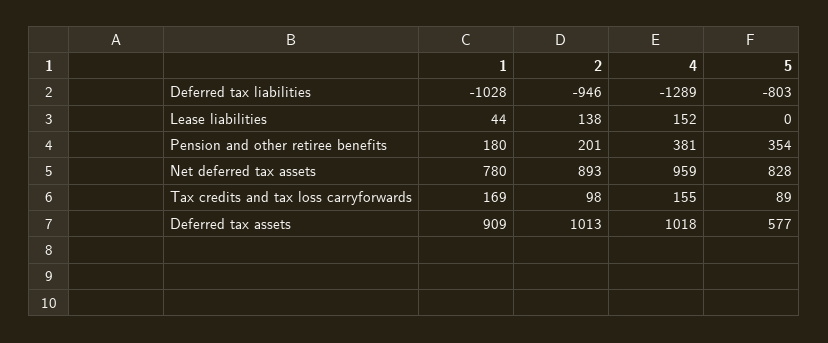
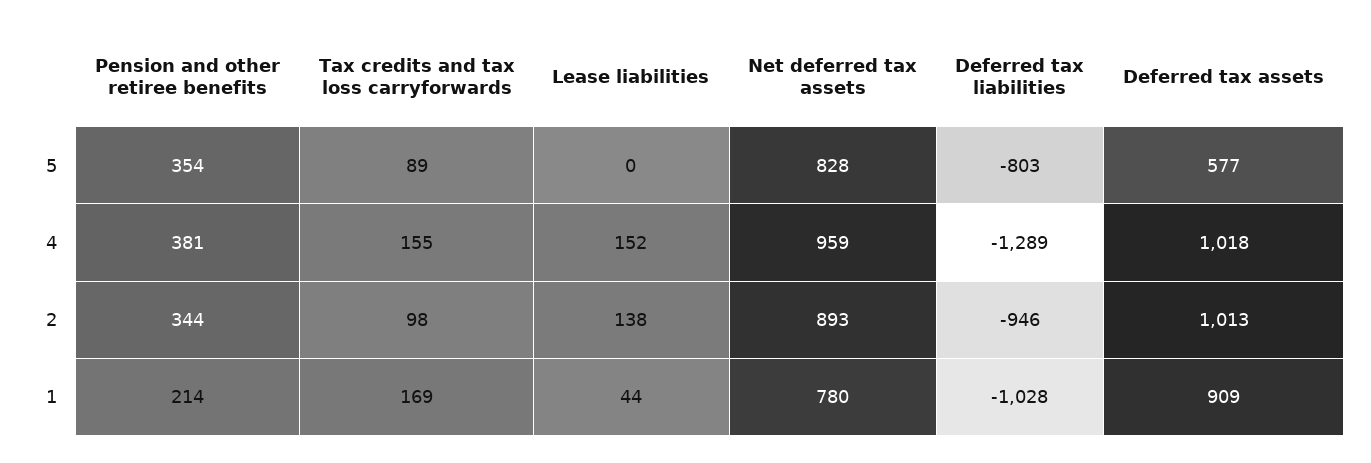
1, Pension and other retiree benefits: 180 -> 214
2, Pension and other retiree benefits: 201 -> 344

